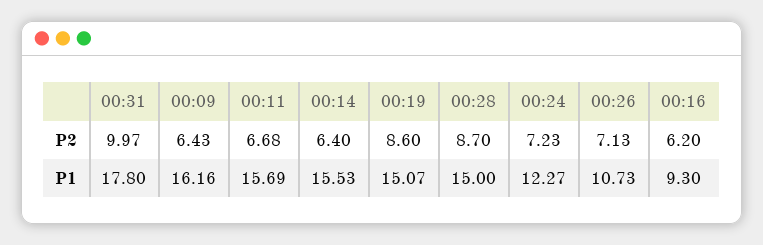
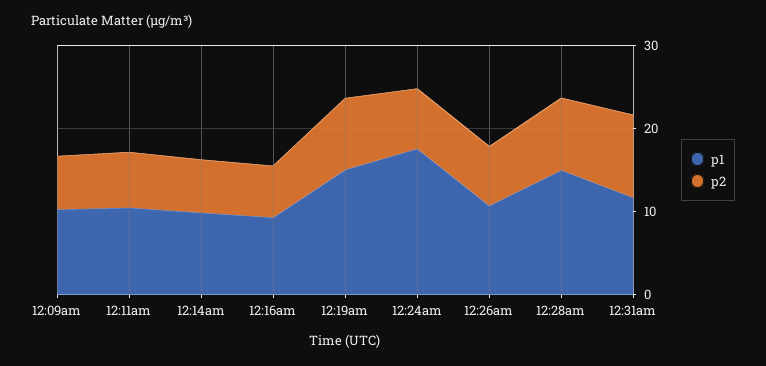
P1, 00:31: 17.8 -> 12
P1, 00:09: 16.16 -> 10
P1, 00:11: 15.69 -> 10
P1, 00:14: 15.53 -> 10
P1, 00:24: 12.27 -> 18

